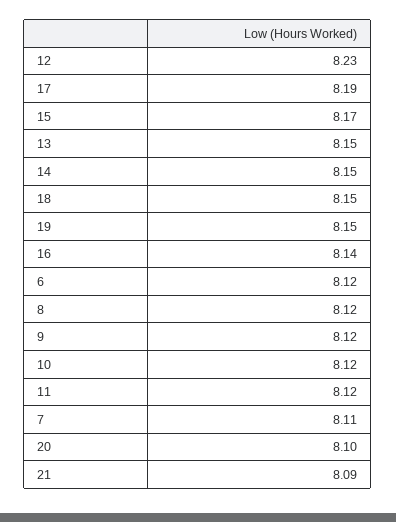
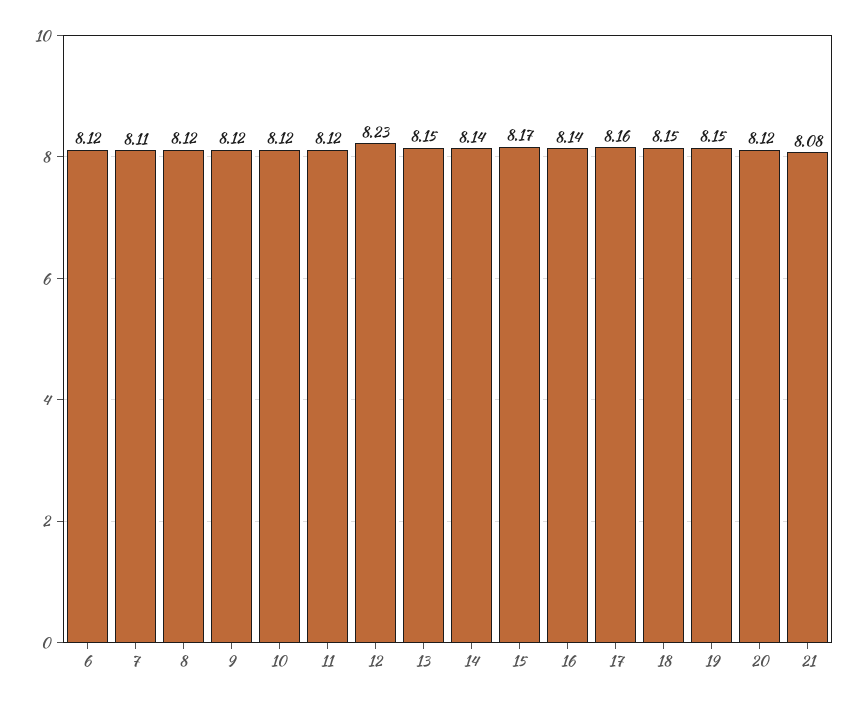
17: 8.19 -> 8.16
14: 8.15 -> 8.14
20: 8.1 -> 8.12
21: 8.09 -> 8.08

